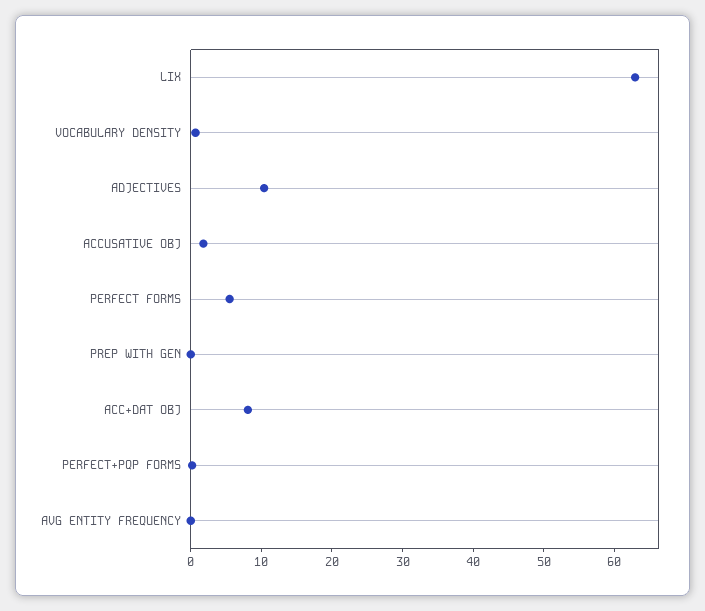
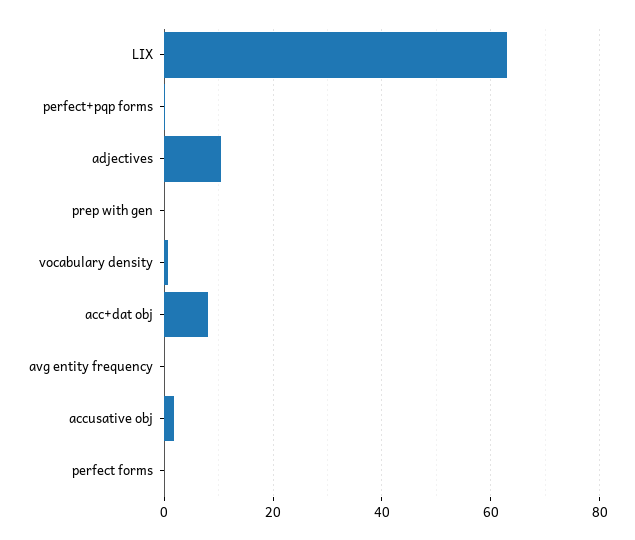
PERFECT FORMS: 6 -> 0

